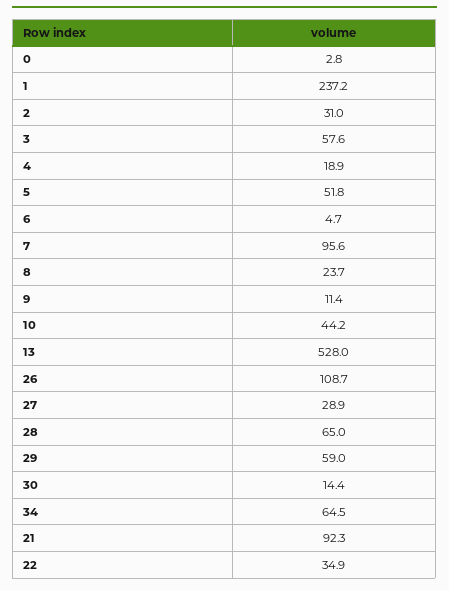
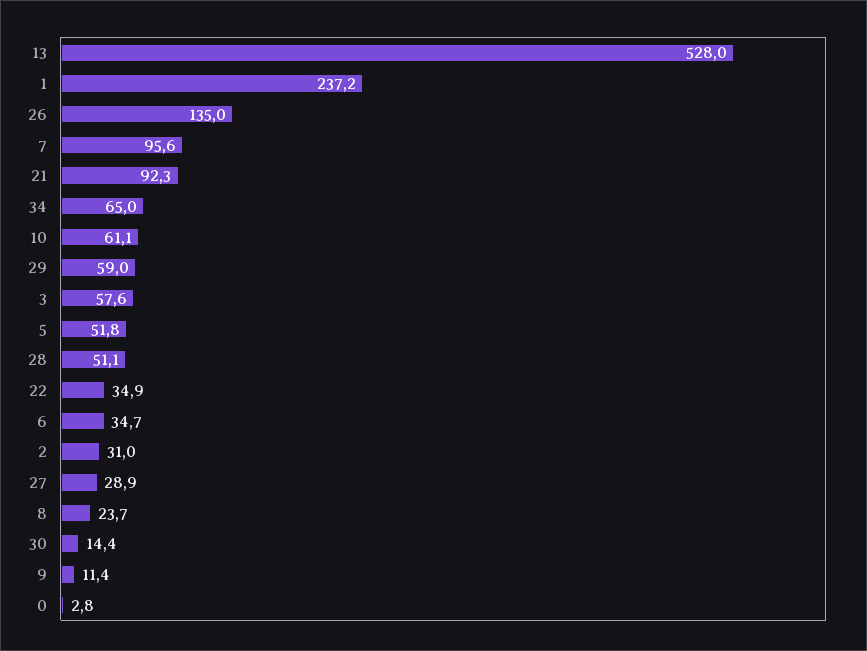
4: 18.9 -> none
6: 4.7 -> 34.7
10: 44.2 -> 61.1
26: 108.7 -> 135
28: 65 -> 51.1
34: 64.5 -> 65

